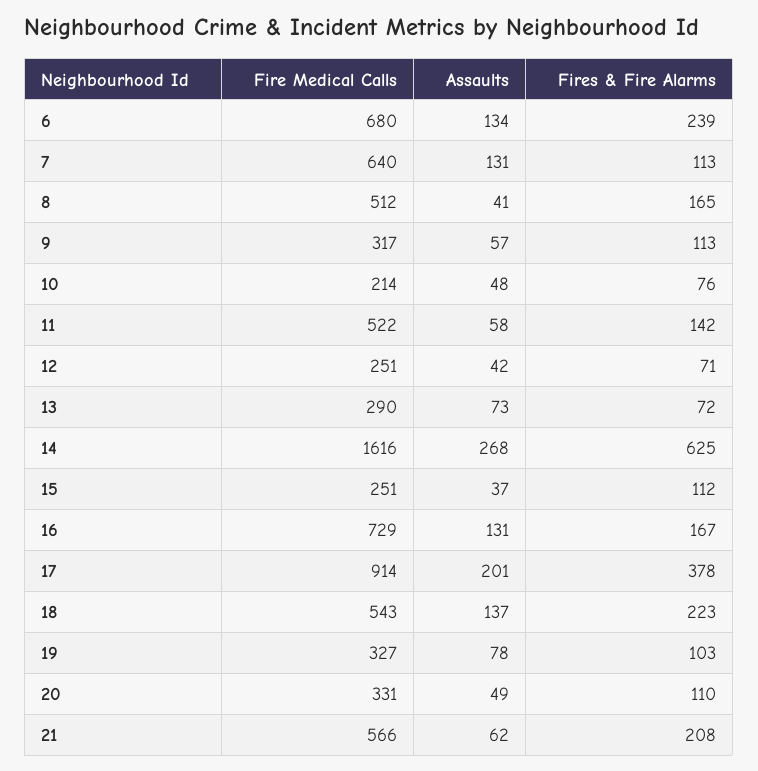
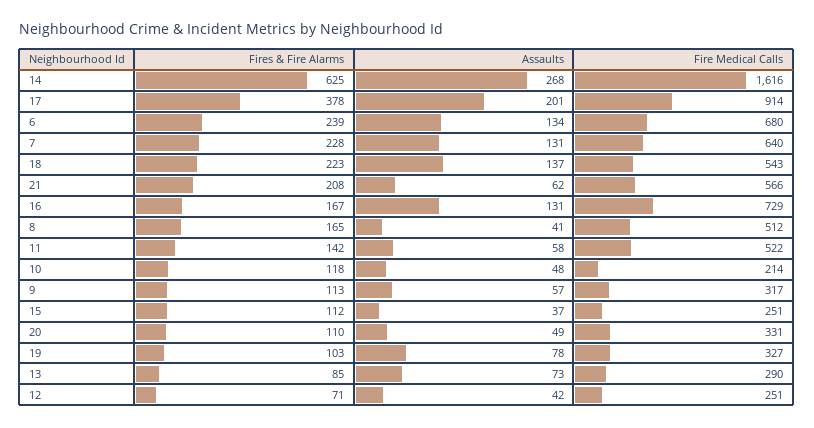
Fires & Fire Alarms, 7: 113 -> 228
Fires & Fire Alarms, 10: 76 -> 118
Fires & Fire Alarms, 13: 72 -> 85

